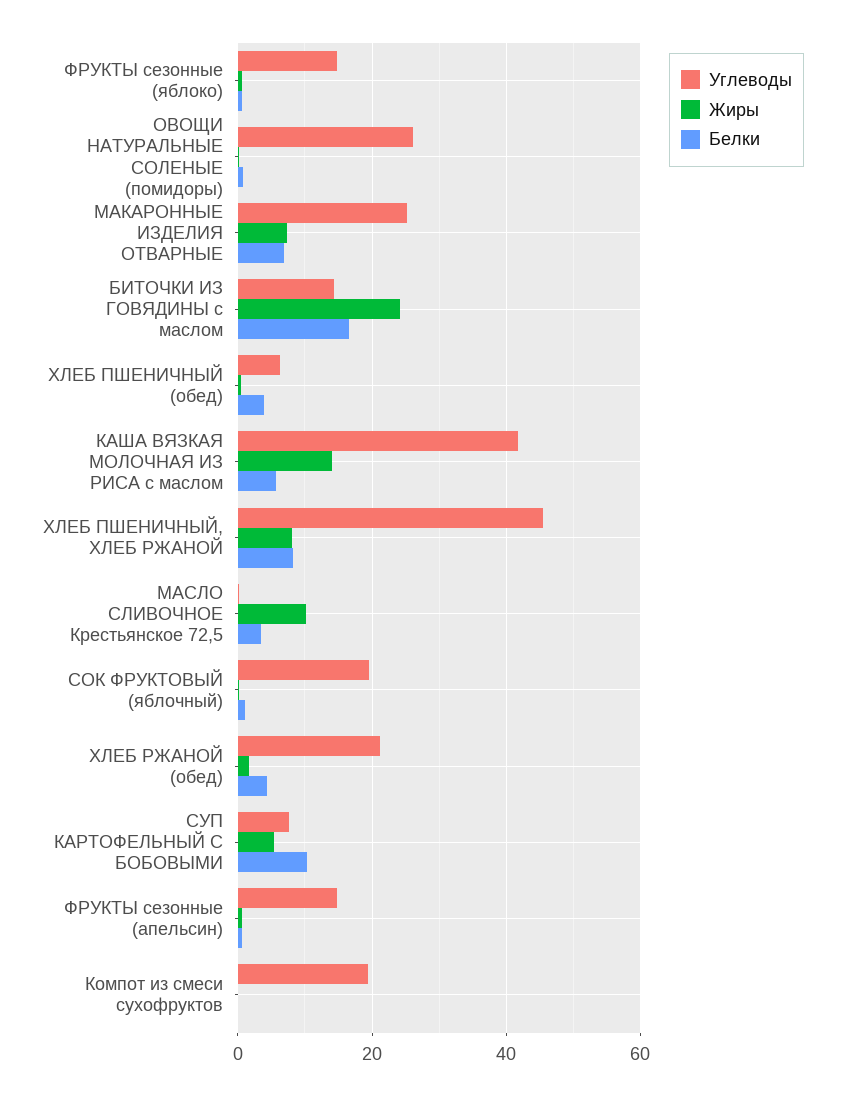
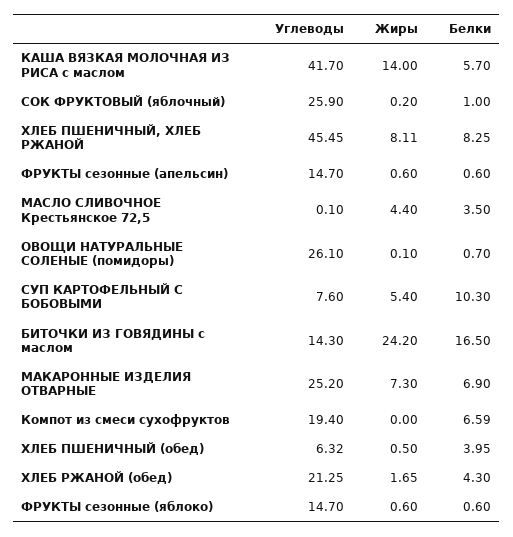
Жиры, МАСЛО СЛИВОЧНОЕ Крестьянское 72,5: 10 -> 4.4
Углеводы, СОК ФРУКТОВЫЙ (яблочный): 20 -> 25.9
Белки, Компот из смеси сухофруктов: 0 -> 6.59

